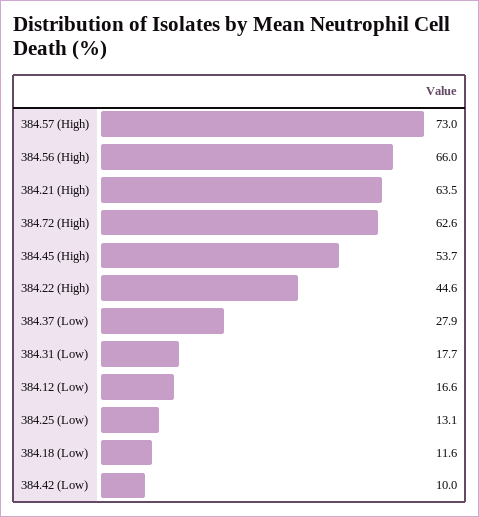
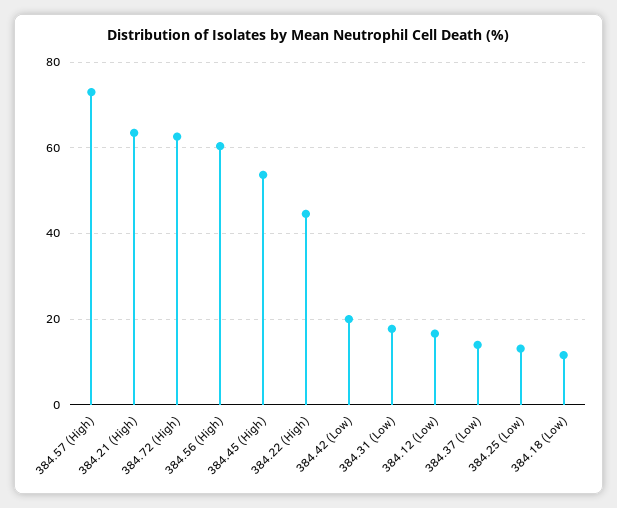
384.56 (High): 66 -> 60
384.37 (Low): 27.9 -> 14
384.42 (Low): 10 -> 20

